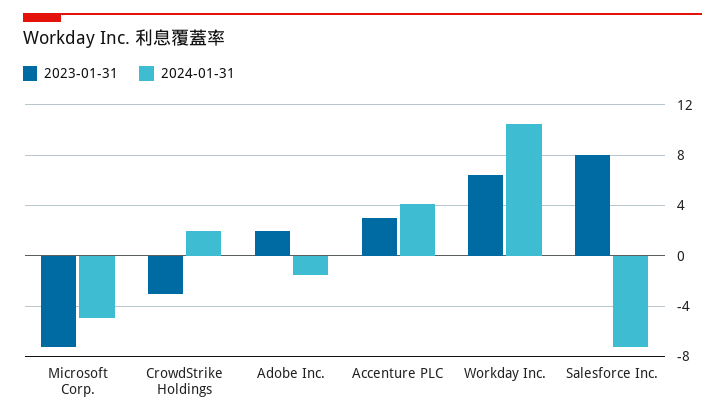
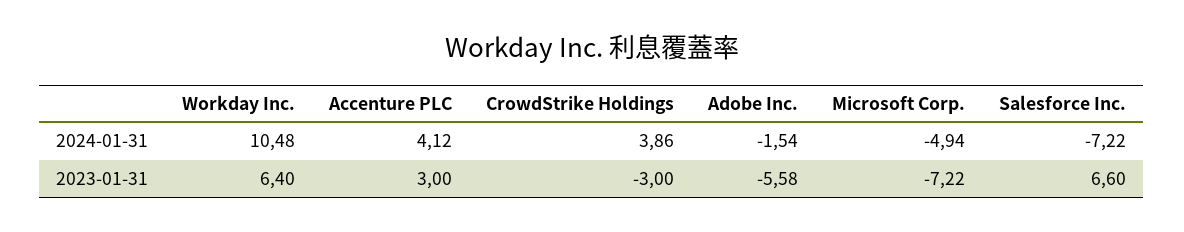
2024-01-31, CrowdStrike Holdings: 2 -> 3.86
2023-01-31, Adobe Inc.: 2 -> -5.58
2023-01-31, Salesforce Inc.: 8 -> 6.6

